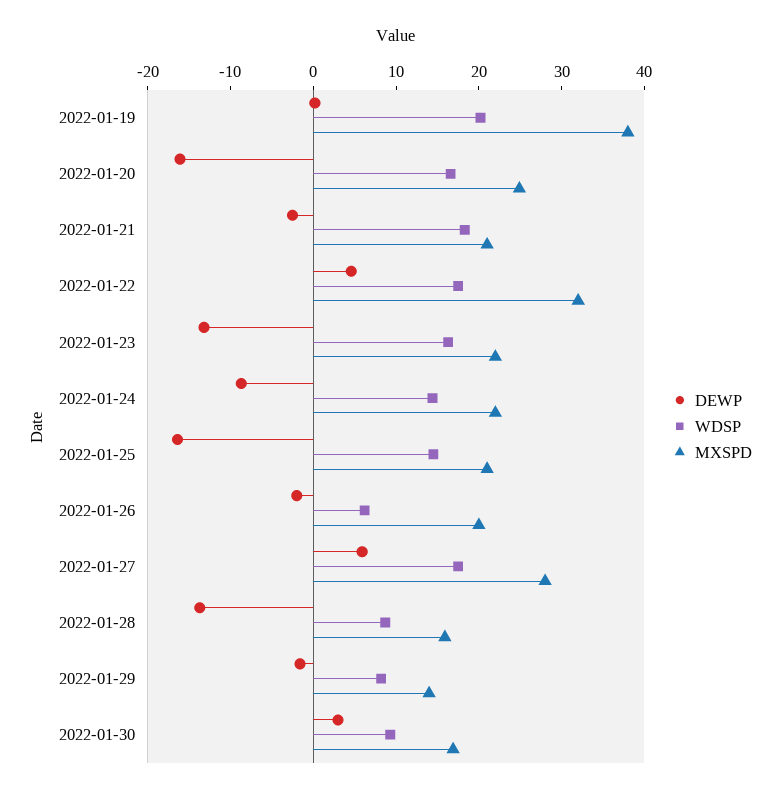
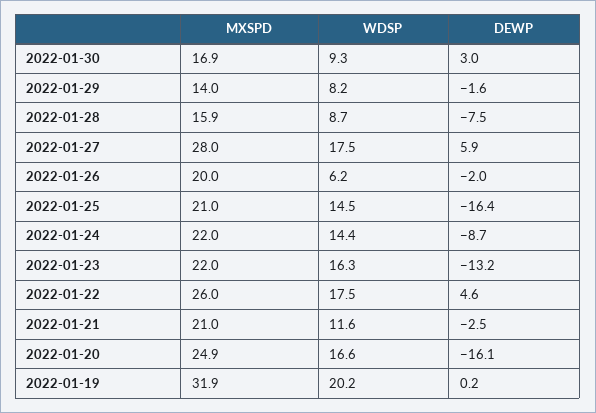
MXSPD, 2022-01-19: 38 -> 31.9
WDSP, 2022-01-21: 18 -> 11.6
MXSPD, 2022-01-22: 32 -> 26
DEWP, 2022-01-28: -14 -> -7.5

